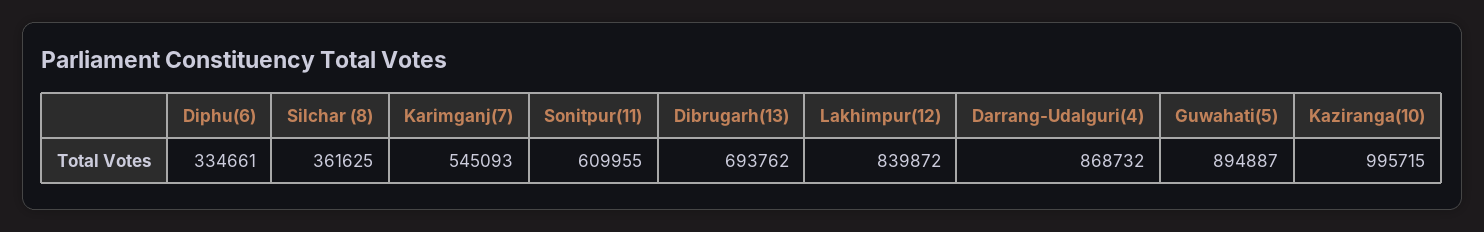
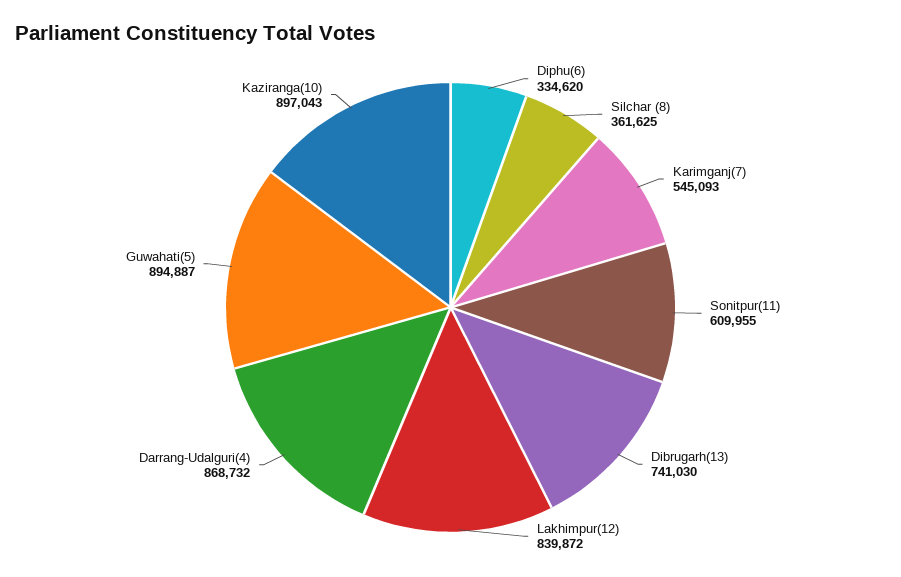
Diphu(6): 334661 -> 334620
Dibrugarh(13): 693762 -> 741030
Kaziranga(10): 995715 -> 897043

